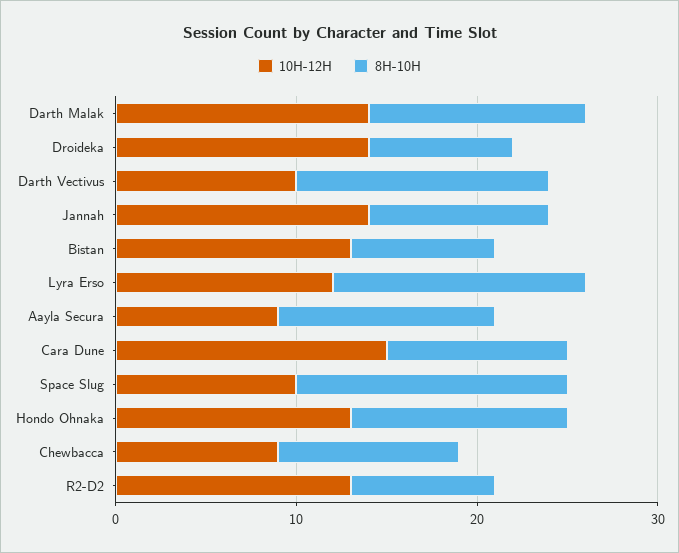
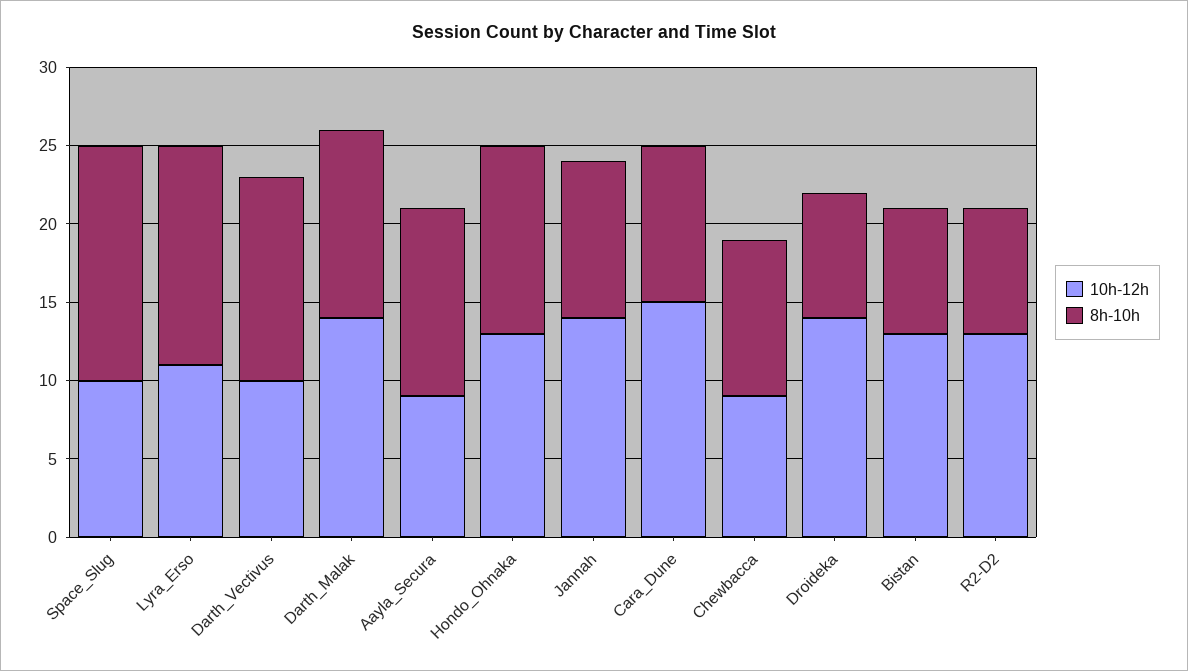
8H-10H, Darth Vectivus: 14 -> 13
10H-12H, Lyra Erso: 12 -> 11

